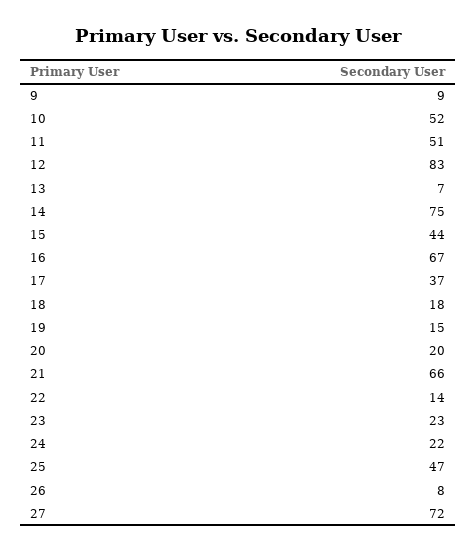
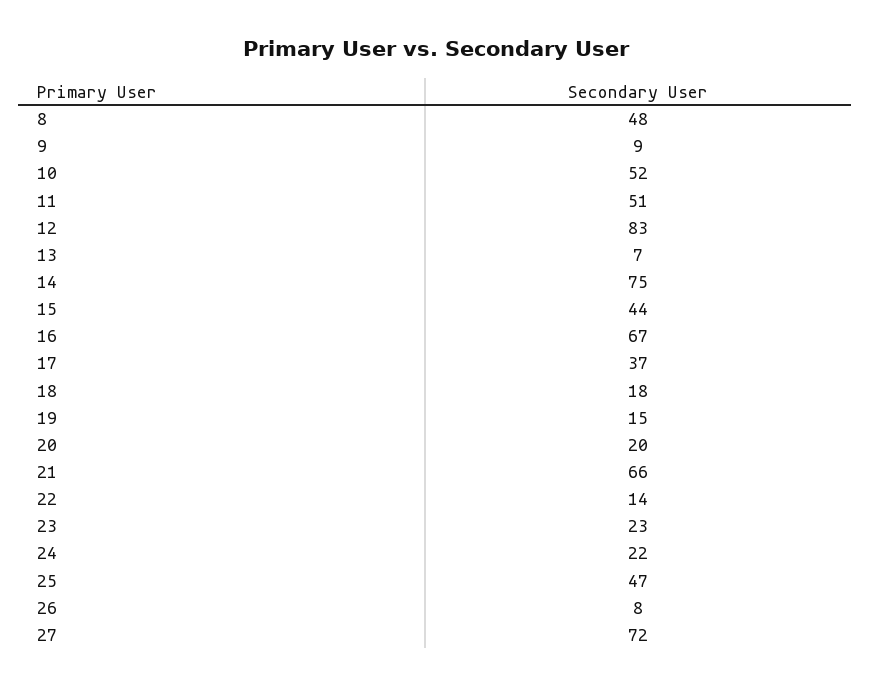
8: none -> 48

